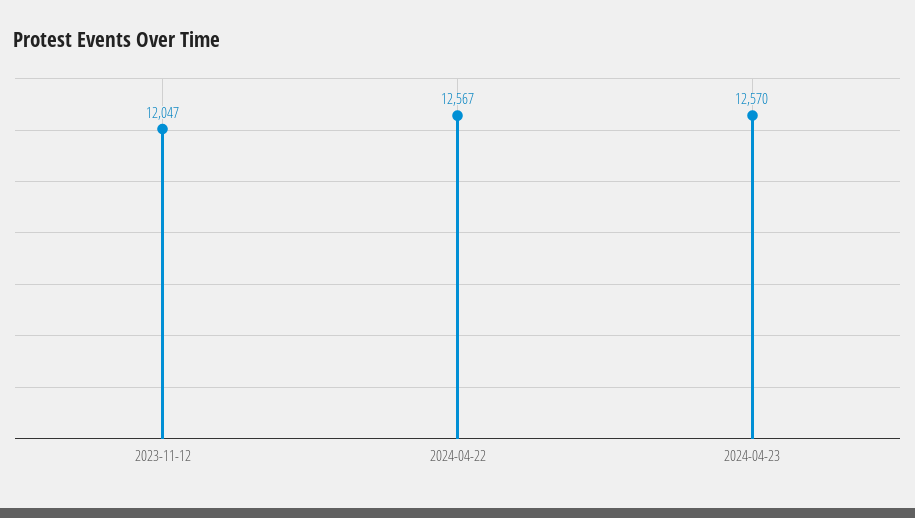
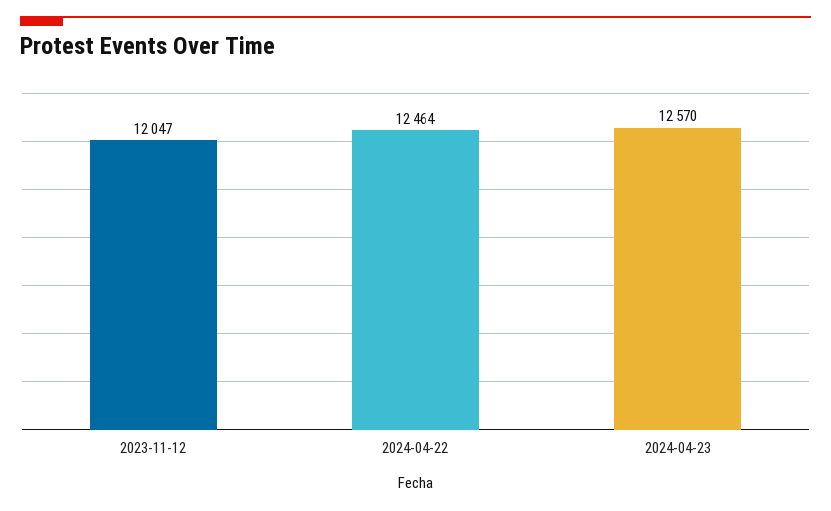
2024-04-22: 12567 -> 12464

